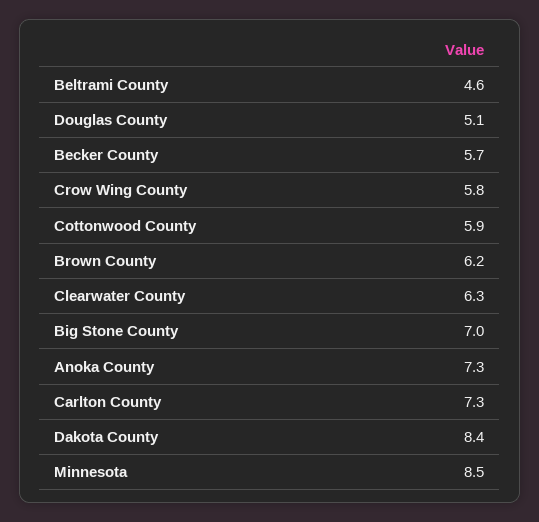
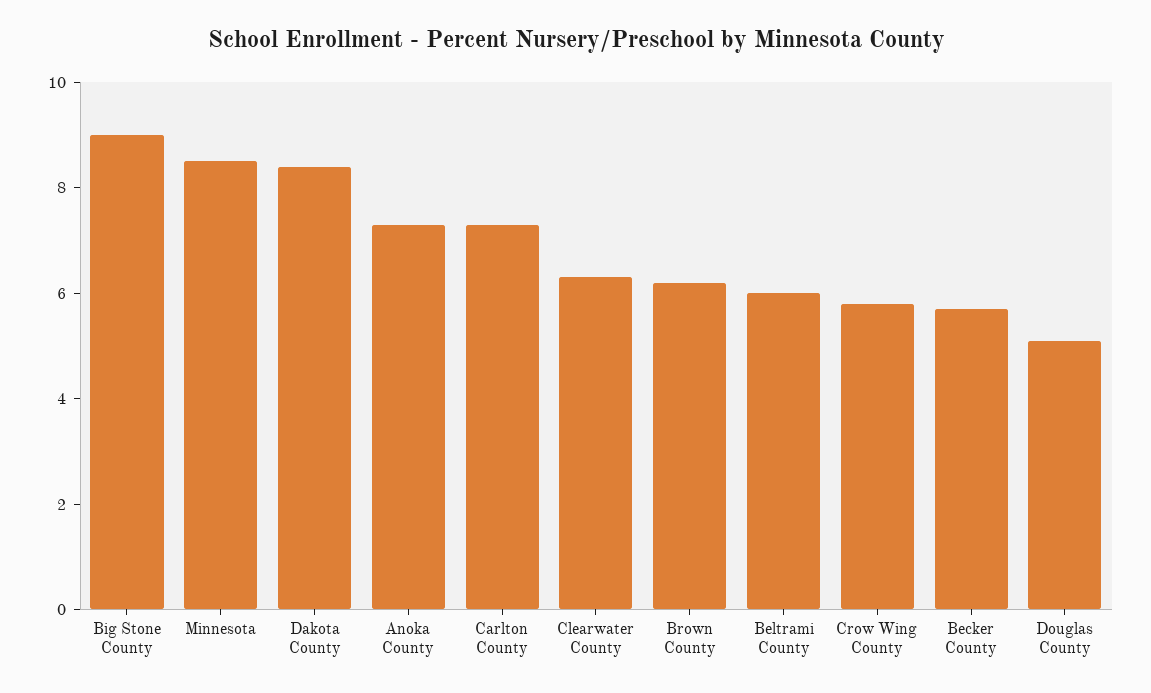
Beltrami County: 4.6 -> 6
Cottonwood County: 5.9 -> none
Big Stone County: 7 -> 9

